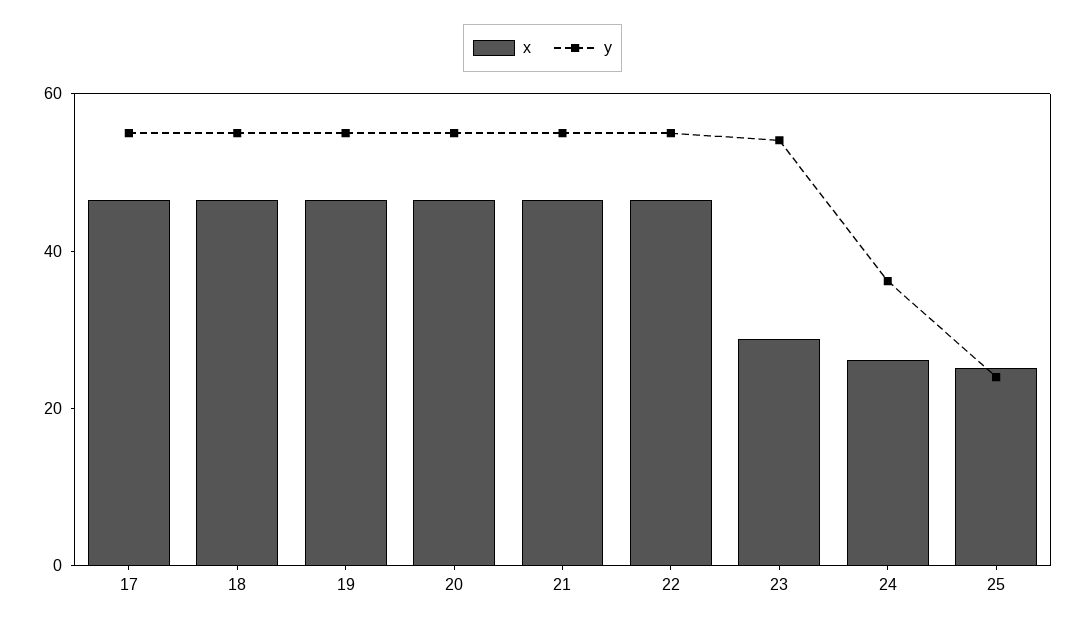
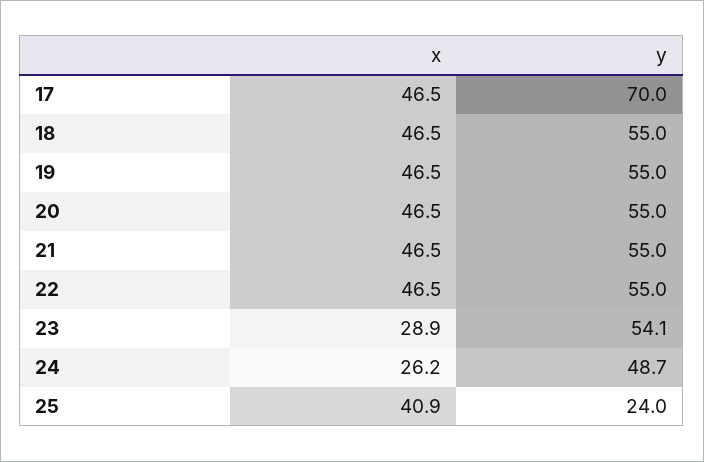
y, 17: 55 -> 70
y, 24: 35 -> 48.7
x, 25: 25 -> 40.9

